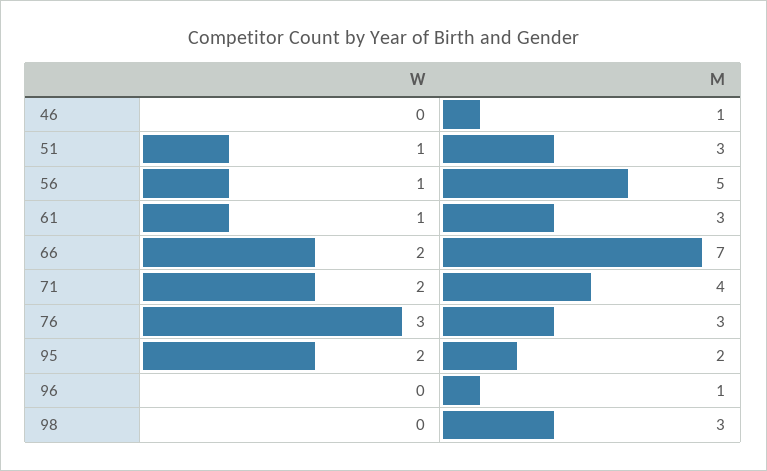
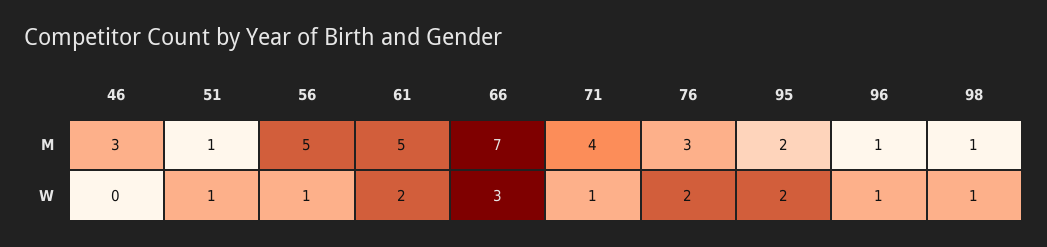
M, 46: 1 -> 3
M, 51: 3 -> 1
W, 61: 1 -> 2
M, 61: 3 -> 5
W, 66: 2 -> 3
W, 71: 2 -> 1
W, 76: 3 -> 2
W, 96: 0 -> 1
W, 98: 0 -> 1
M, 98: 3 -> 1

